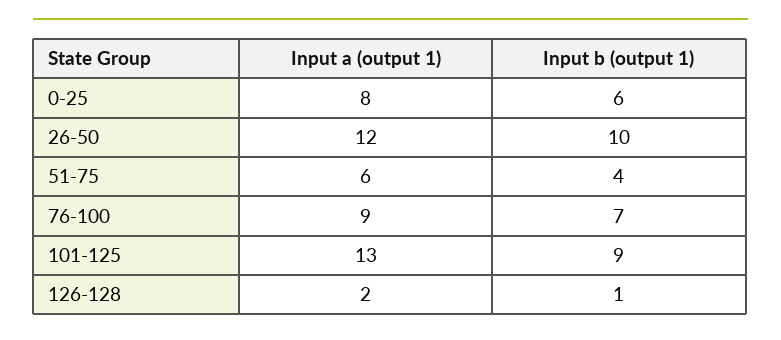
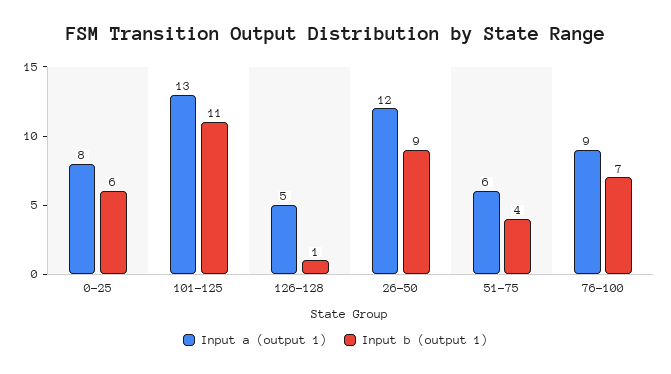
Input b (output 1), 26-50: 10 -> 9
Input b (output 1), 101-125: 9 -> 11
Input a (output 1), 126-128: 2 -> 5

